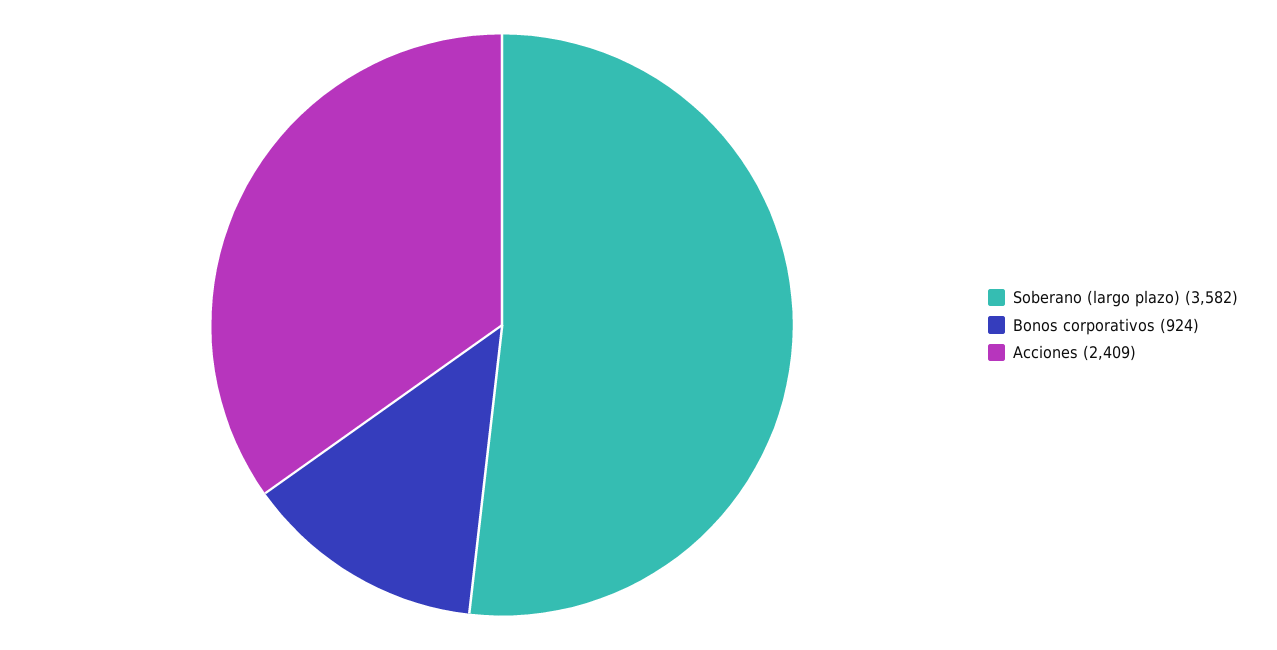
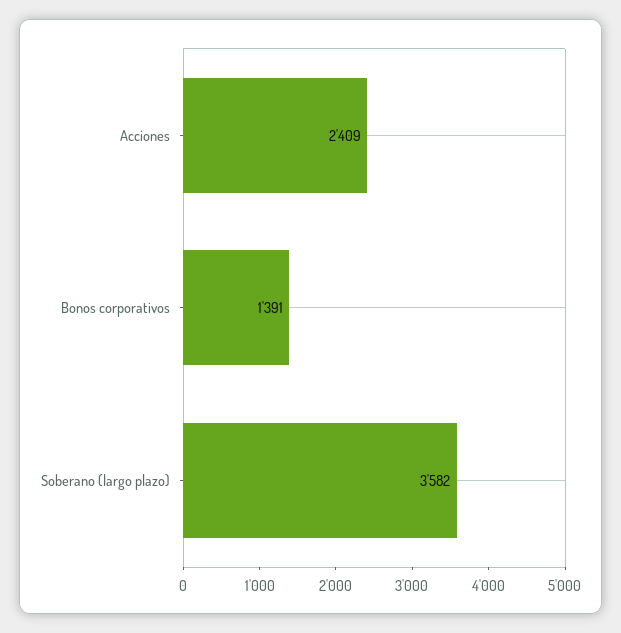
Bonos corporativos: 924 -> 1391

